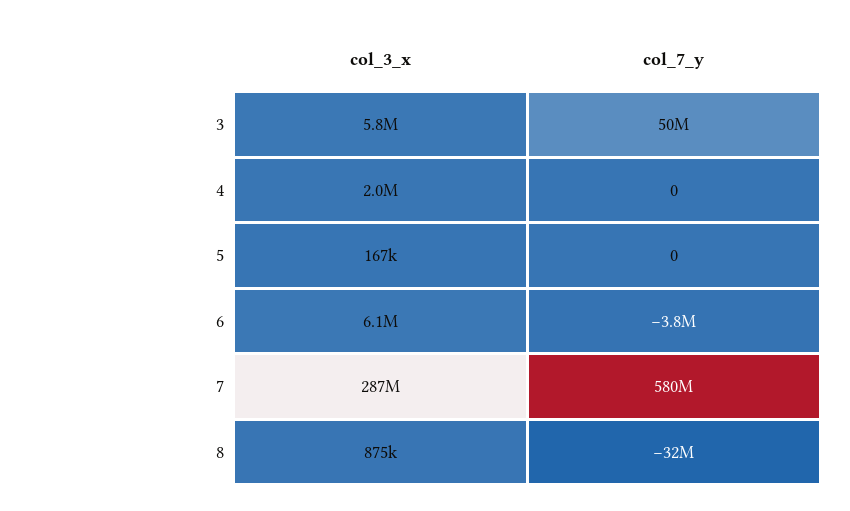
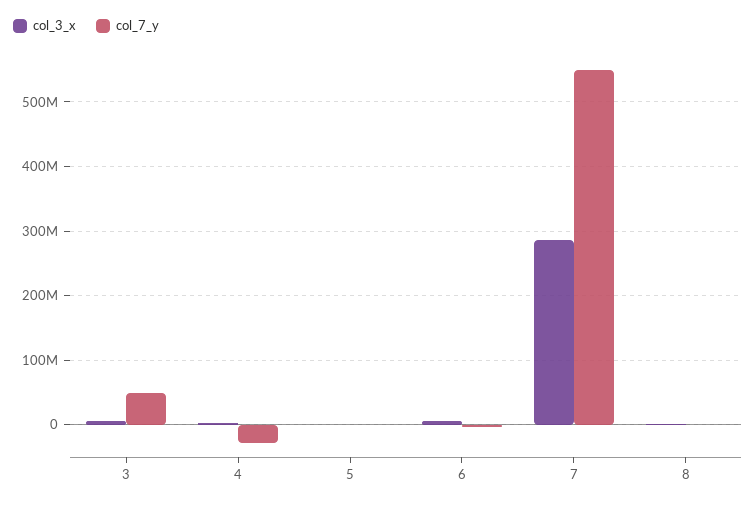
col_7_y, 4: 0 -> -30000000
col_7_y, 7: 580000000 -> 550000000
col_7_y, 8: -32000000 -> 0

